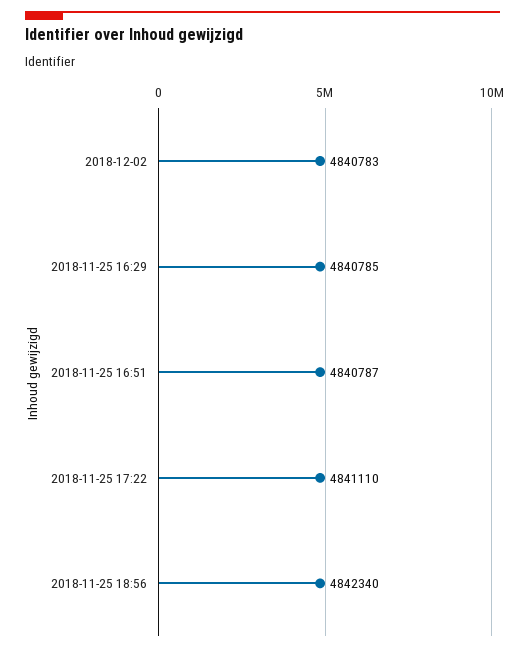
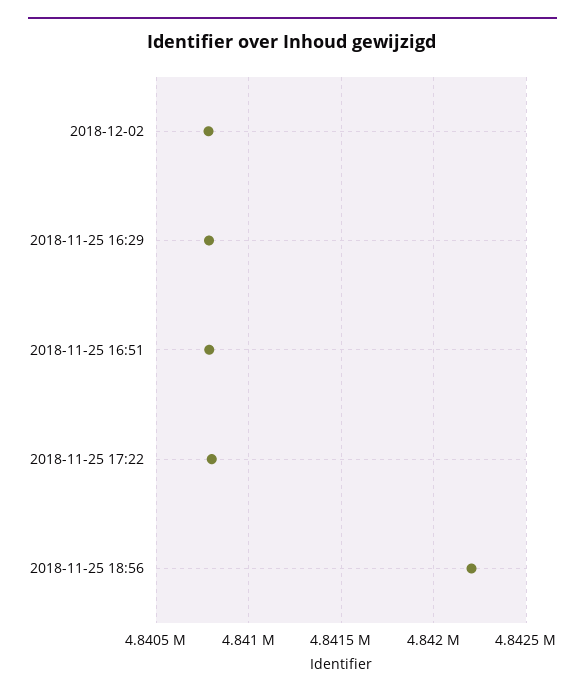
2018-11-25 17:22: 4841110 -> 4840800
2018-11-25 18:56: 4842340 -> 4842200

